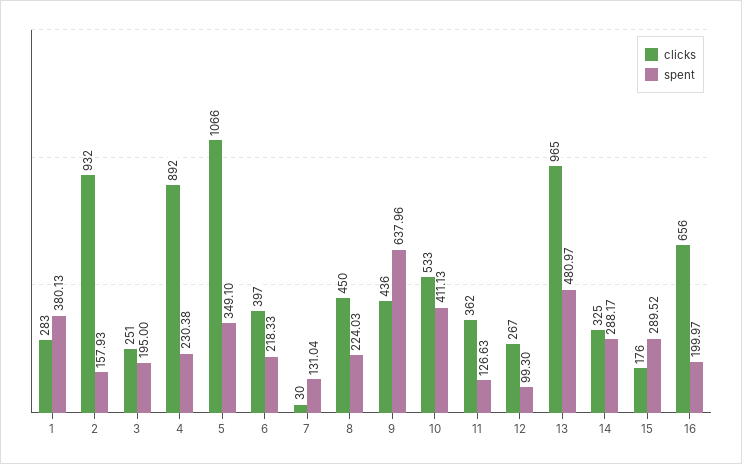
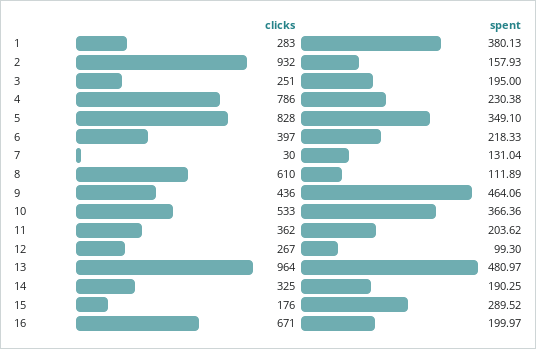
clicks, 4: 892 -> 786
clicks, 5: 1066 -> 828
clicks, 8: 450 -> 610
spent, 8: 224.03 -> 111.89
spent, 9: 637.96 -> 464.06
spent, 10: 411.13 -> 366.36
spent, 11: 126.63 -> 203.62
clicks, 13: 965 -> 964
spent, 14: 288.17 -> 190.25
clicks, 16: 656 -> 671

